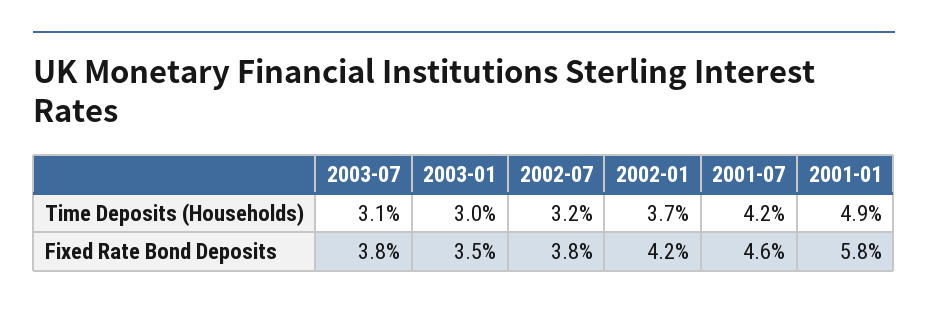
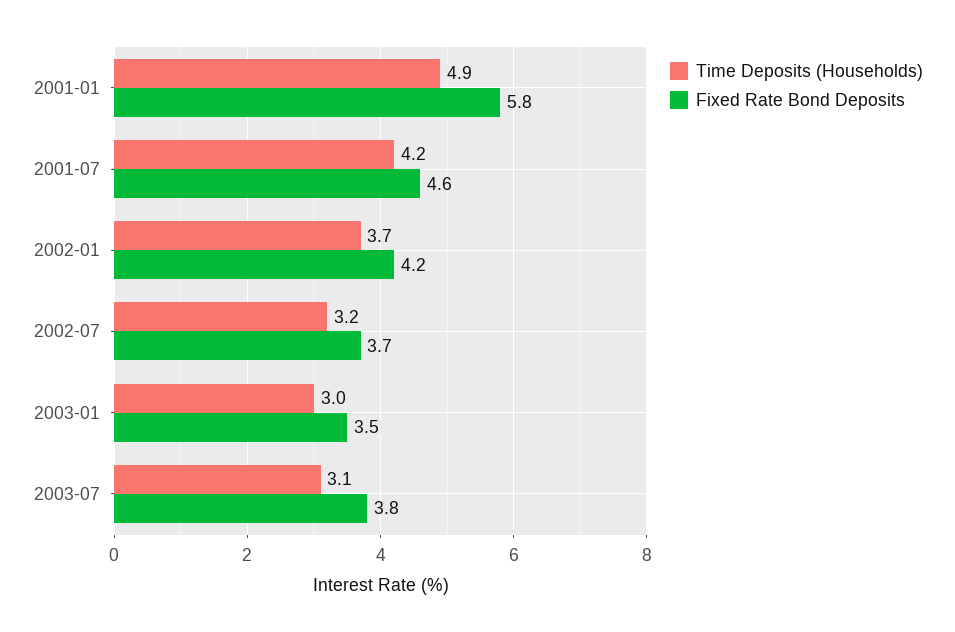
Fixed Rate Bond Deposits, 2002-07: 3.8 -> 3.7

